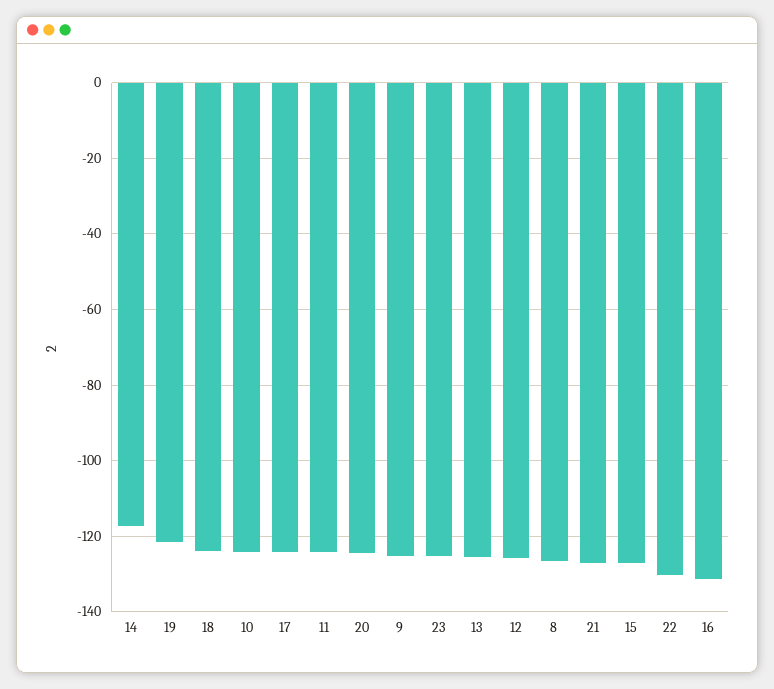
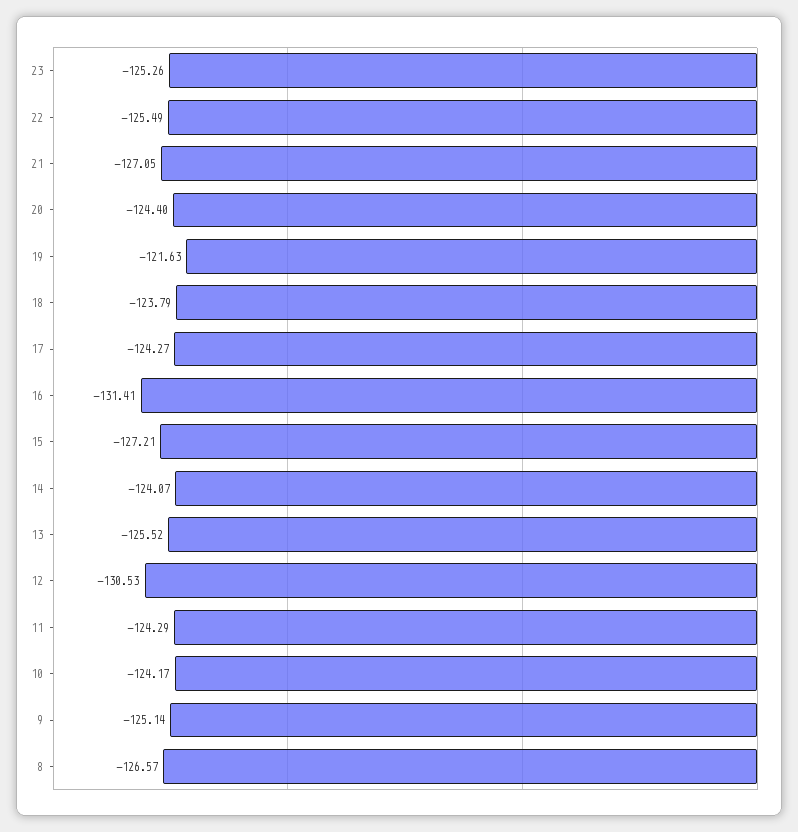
14: -118 -> -124.07
12: -126 -> -130.53
22: -130 -> -125.49

